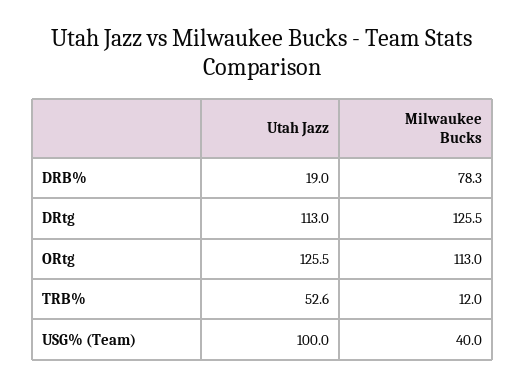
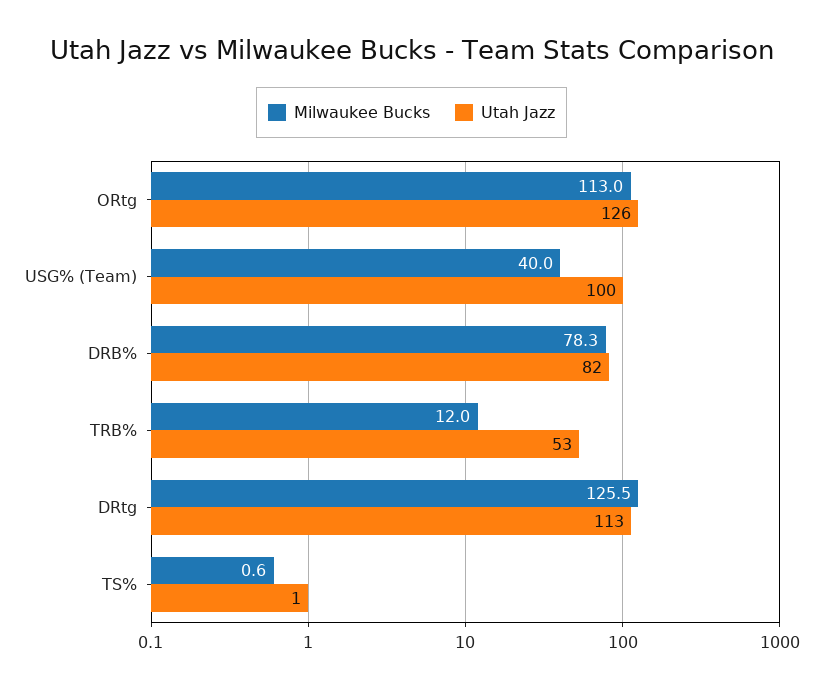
Utah Jazz, DRB%: 19 -> 82
Milwaukee Bucks, TS%: none -> 0.6
Utah Jazz, TS%: none -> 1

